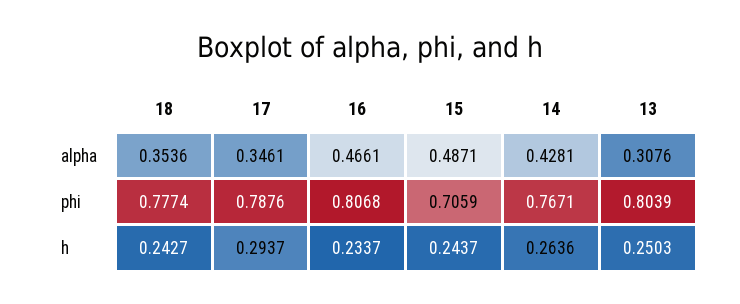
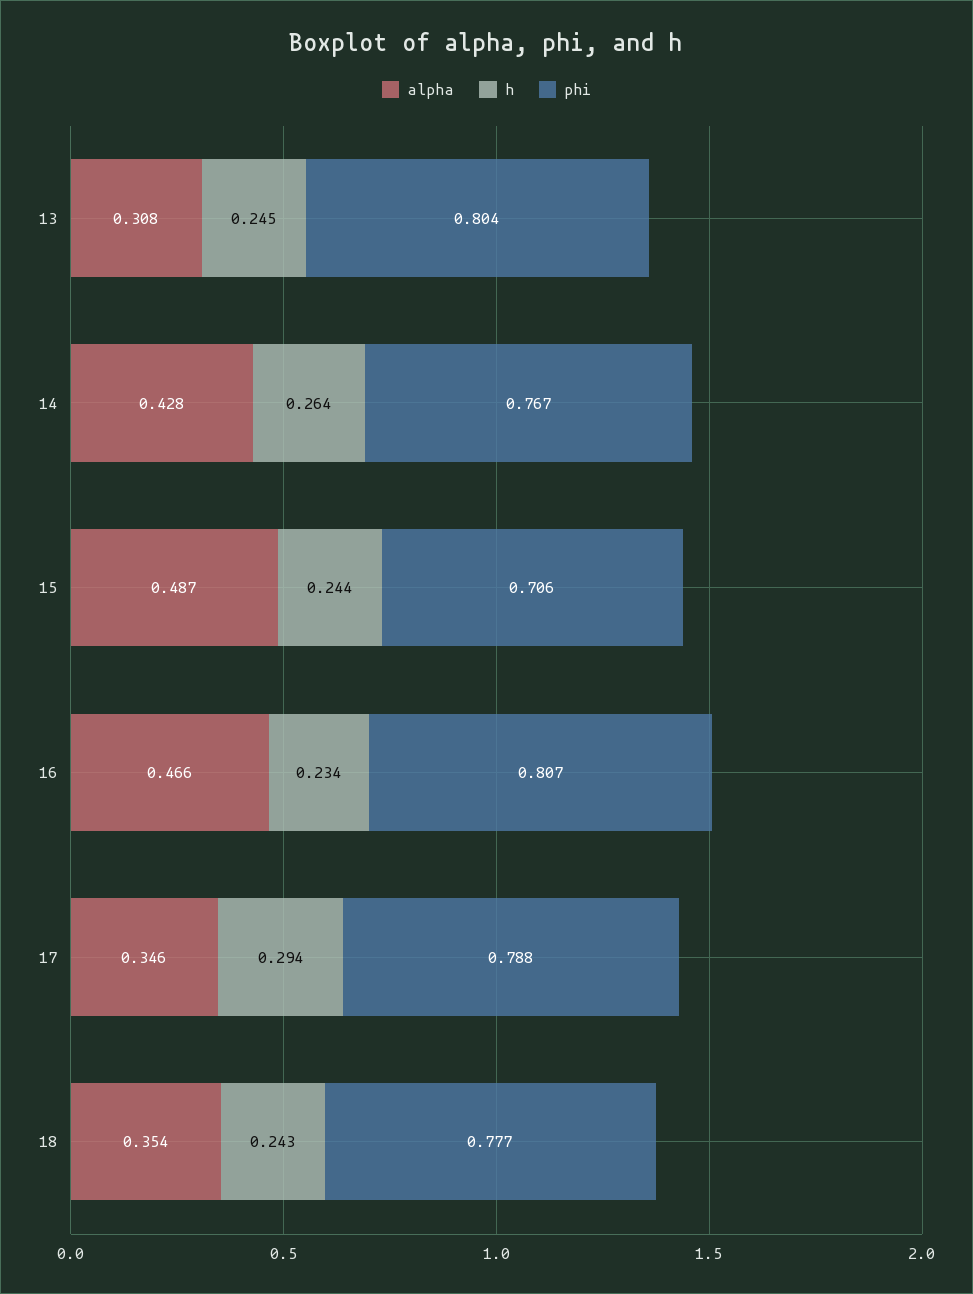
h, 13: 0.2503 -> 0.245

